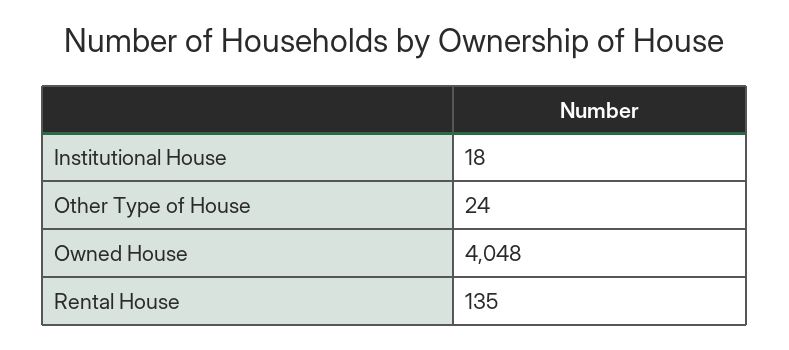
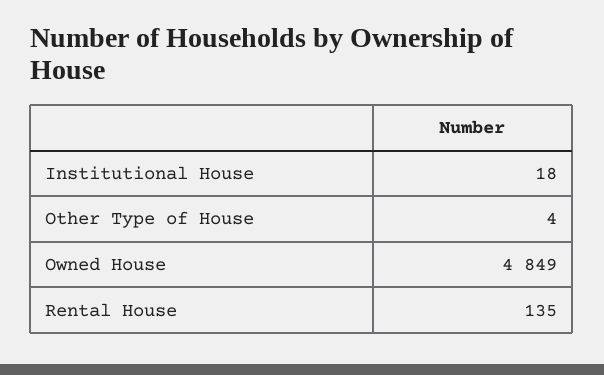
Other Type of House: 24 -> 4
Owned House: 4048 -> 4849

